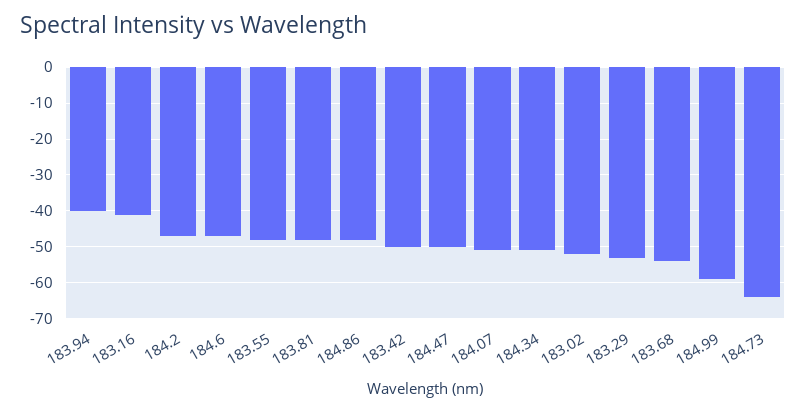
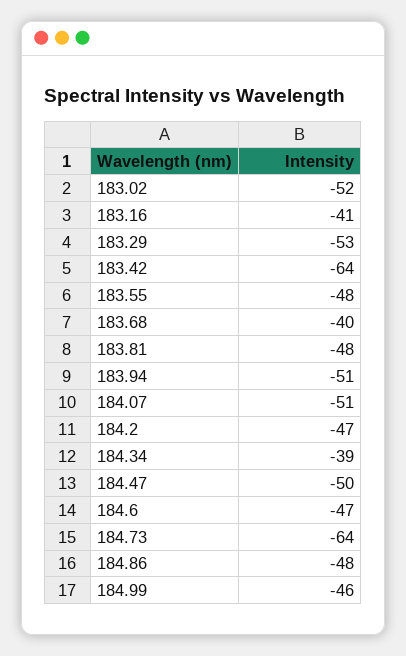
183.94: -40 -> -51
183.42: -50 -> -64
184.34: -50 -> -39
183.68: -55 -> -40
184.99: -60 -> -46

